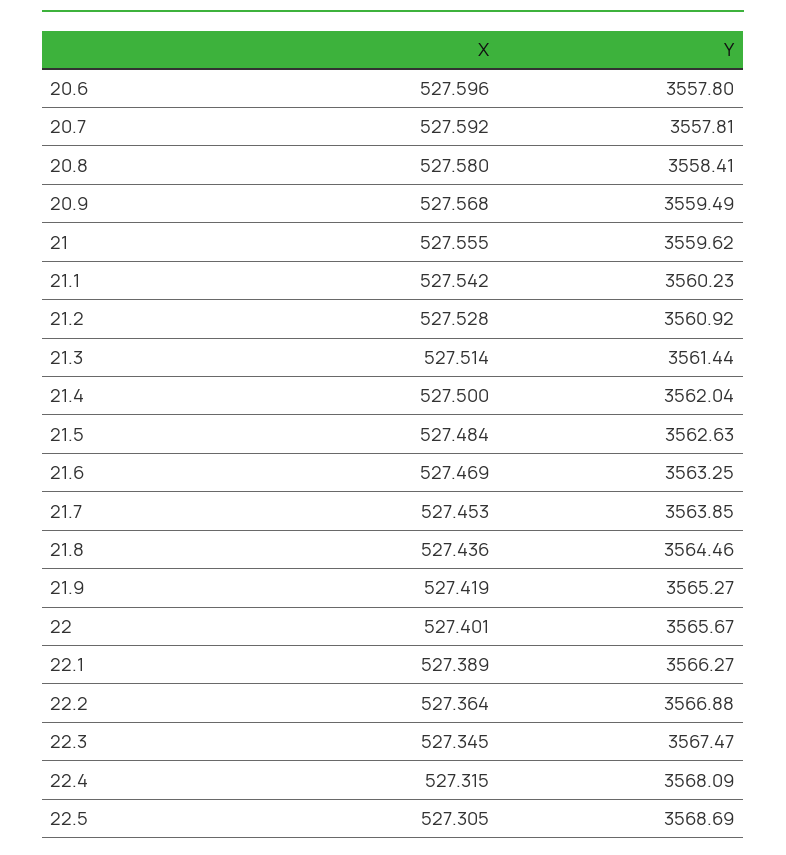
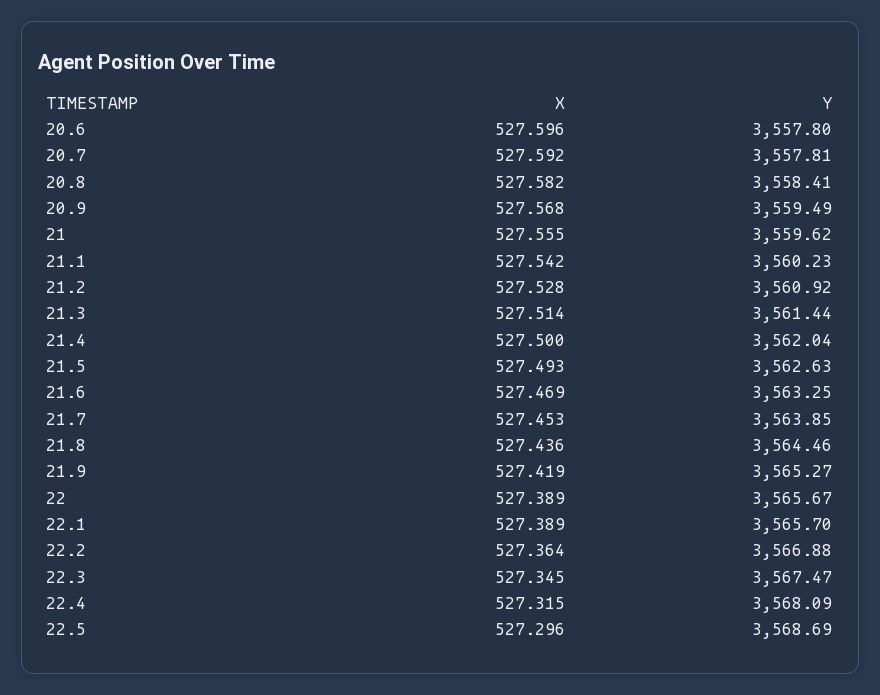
X, 20.8: 527.58 -> 527.582
X, 21.5: 527.484 -> 527.493
X, 22: 527.401 -> 527.389
Y, 22.1: 3566.27 -> 3565.7
X, 22.5: 527.305 -> 527.296

